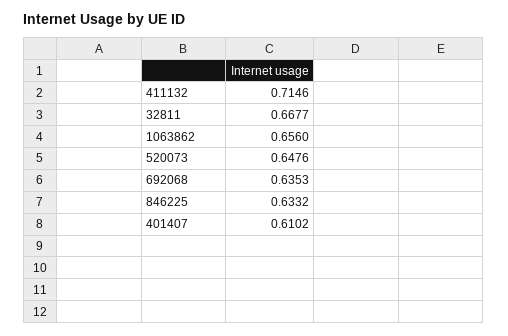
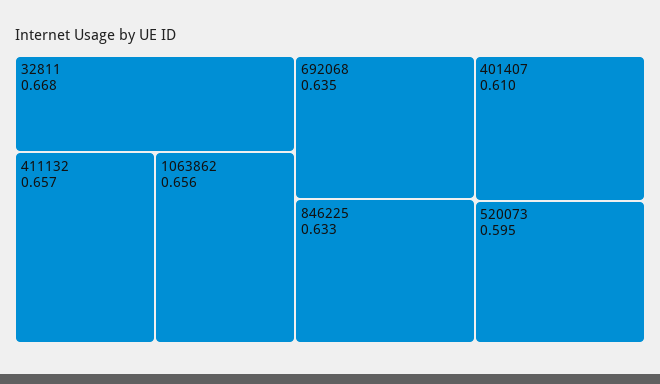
411132: 0.7146 -> 0.657
520073: 0.6476 -> 0.595

